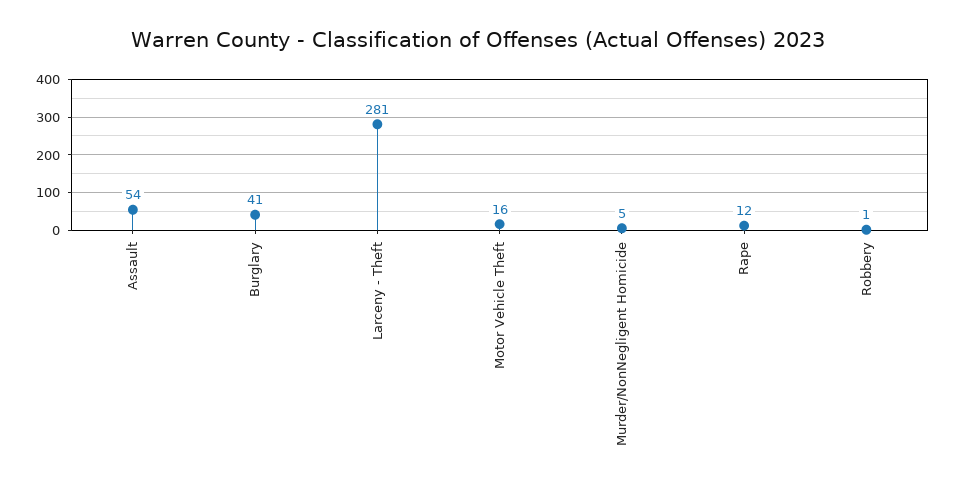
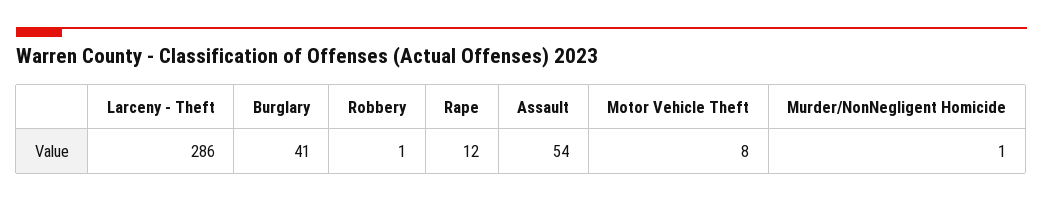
Larceny - Theft: 281 -> 286
Motor Vehicle Theft: 16 -> 8
Murder/NonNegligent Homicide: 5 -> 1

